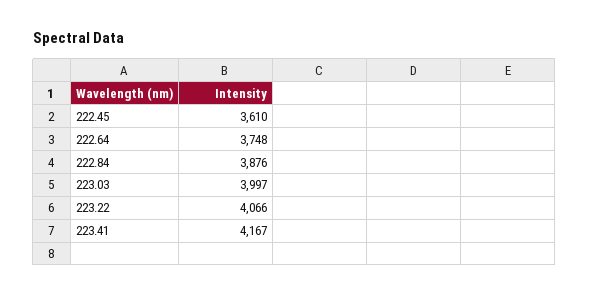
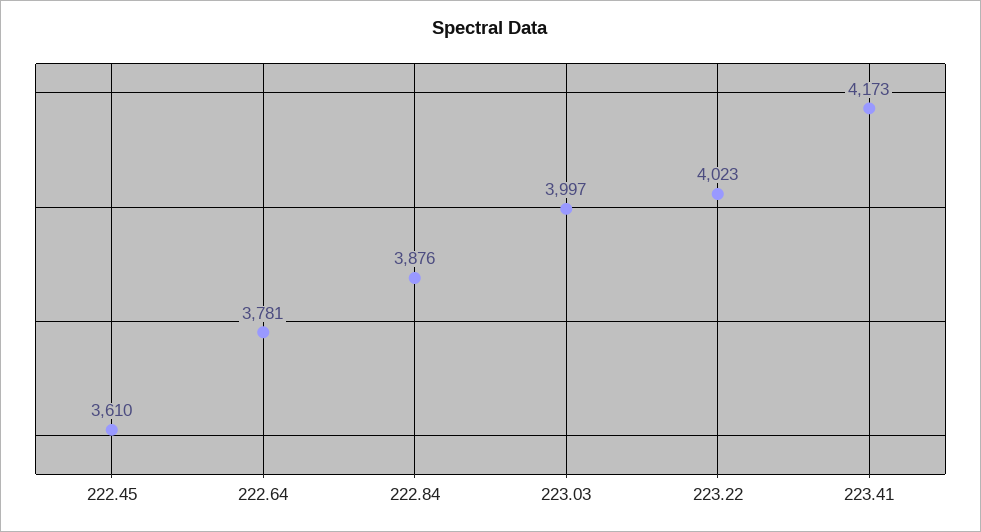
222.64: 3748 -> 3781
223.22: 4066 -> 4023
223.41: 4167 -> 4173

